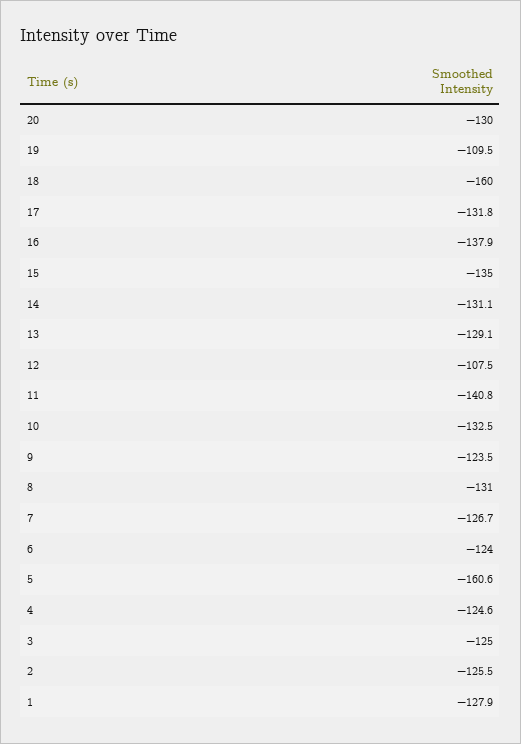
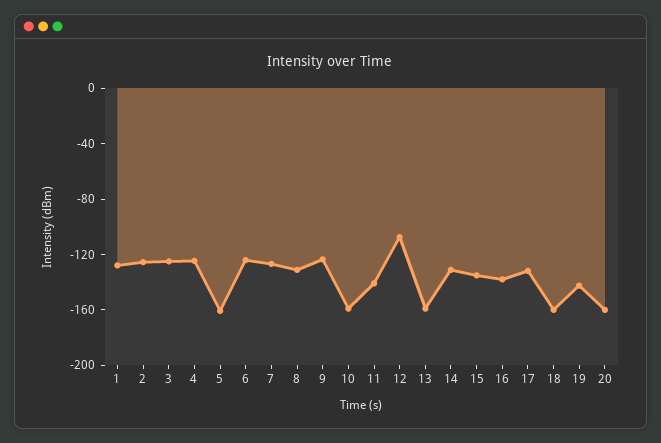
20: -130 -> -160
19: -109.5 -> -140
13: -129.1 -> -160
10: -132.5 -> -160

